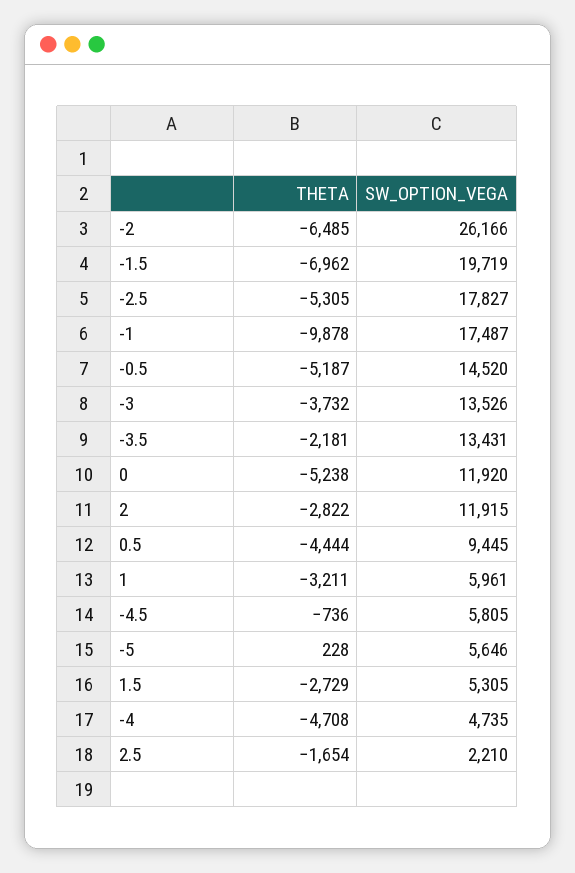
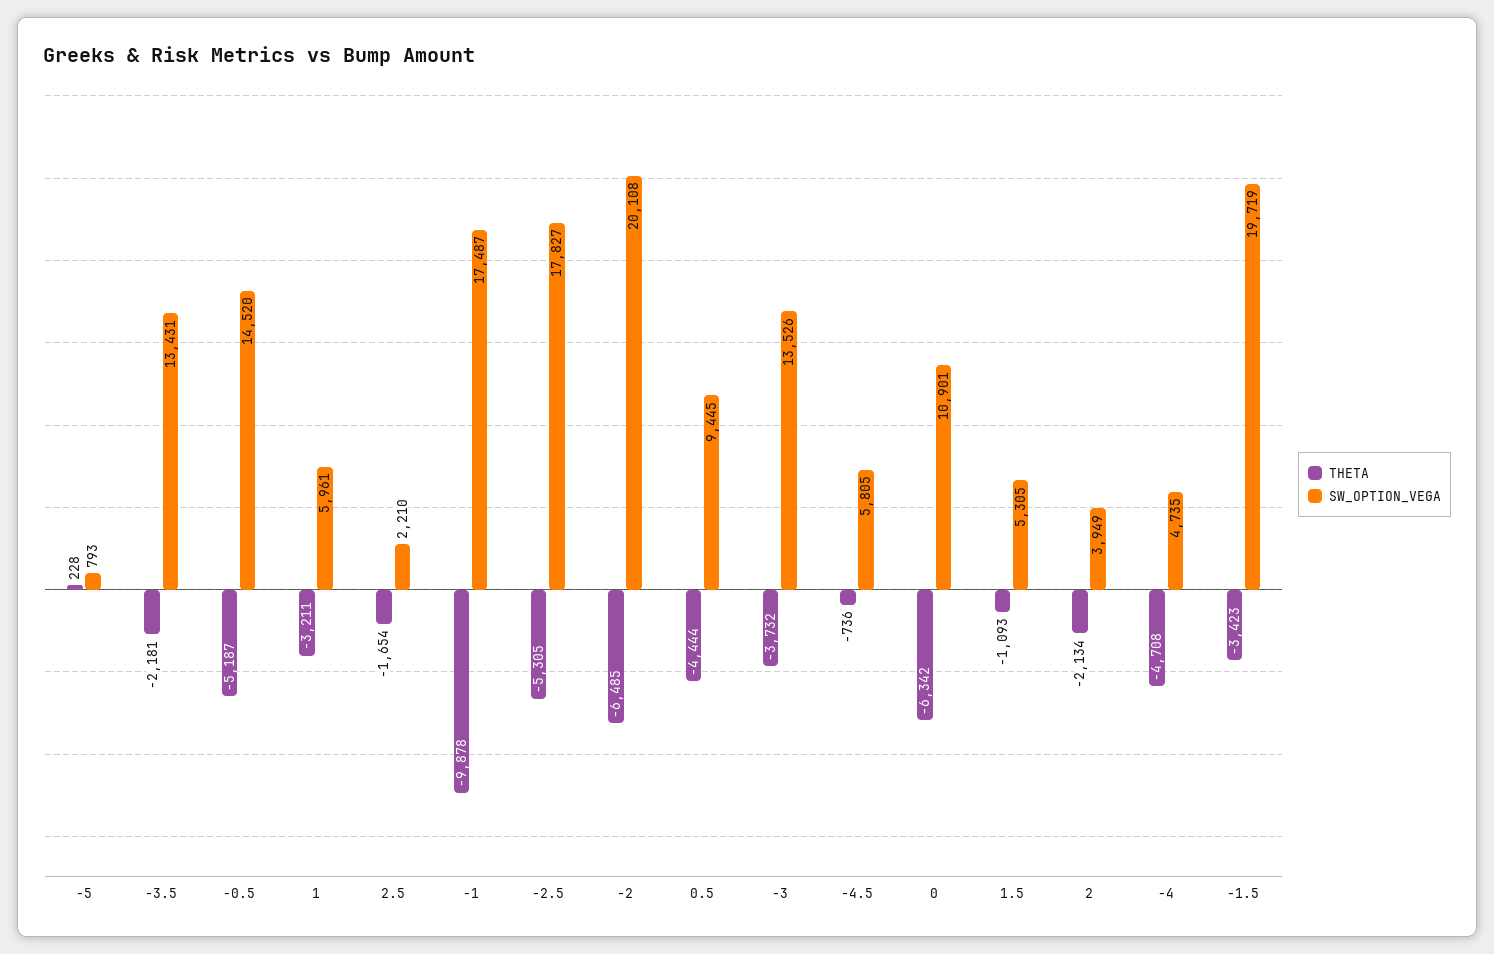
SW_OPTION_VEGA, -2: 26166 -> 20108
THETA, -1.5: -6962 -> -3423
THETA, 0: -5238 -> -6342
SW_OPTION_VEGA, 0: 11920 -> 10901
THETA, 2: -2822 -> -2134
SW_OPTION_VEGA, 2: 11915 -> 3949
SW_OPTION_VEGA, -5: 5646 -> 793
THETA, 1.5: -2729 -> -1093

